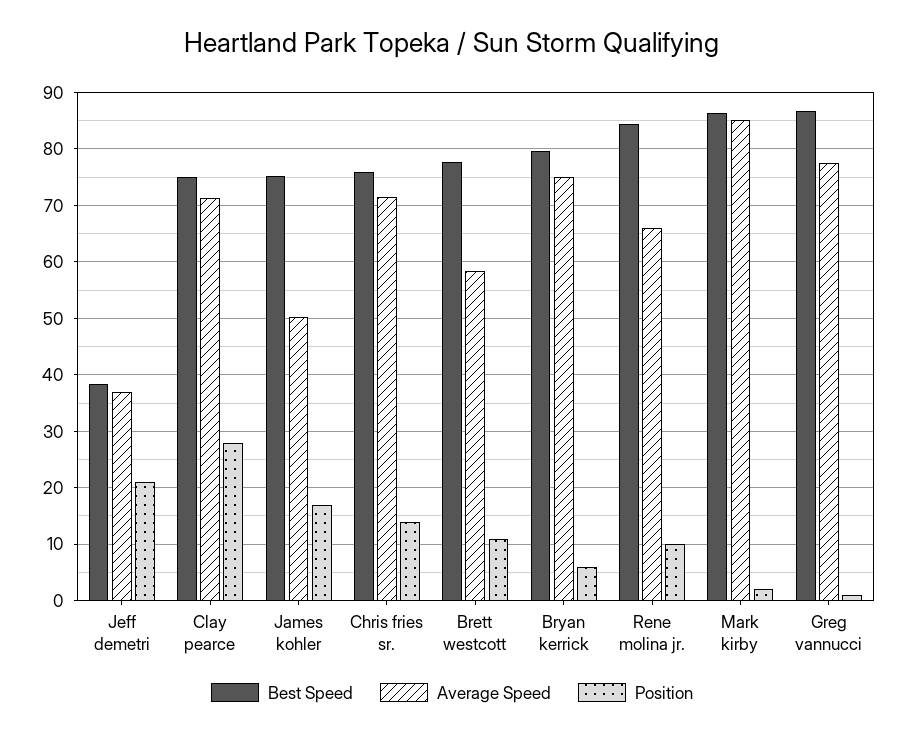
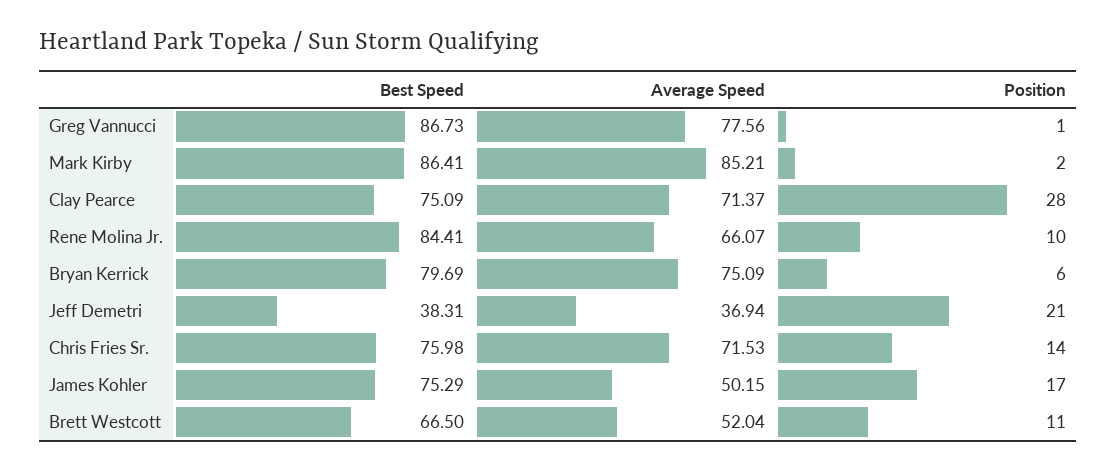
Best Speed, Brett westcott: 78 -> 66.5
Average Speed, Brett westcott: 58 -> 52.04

